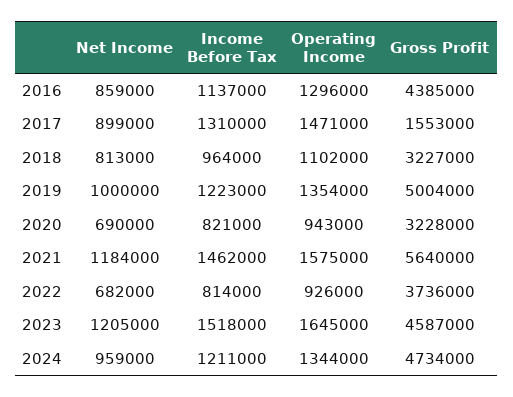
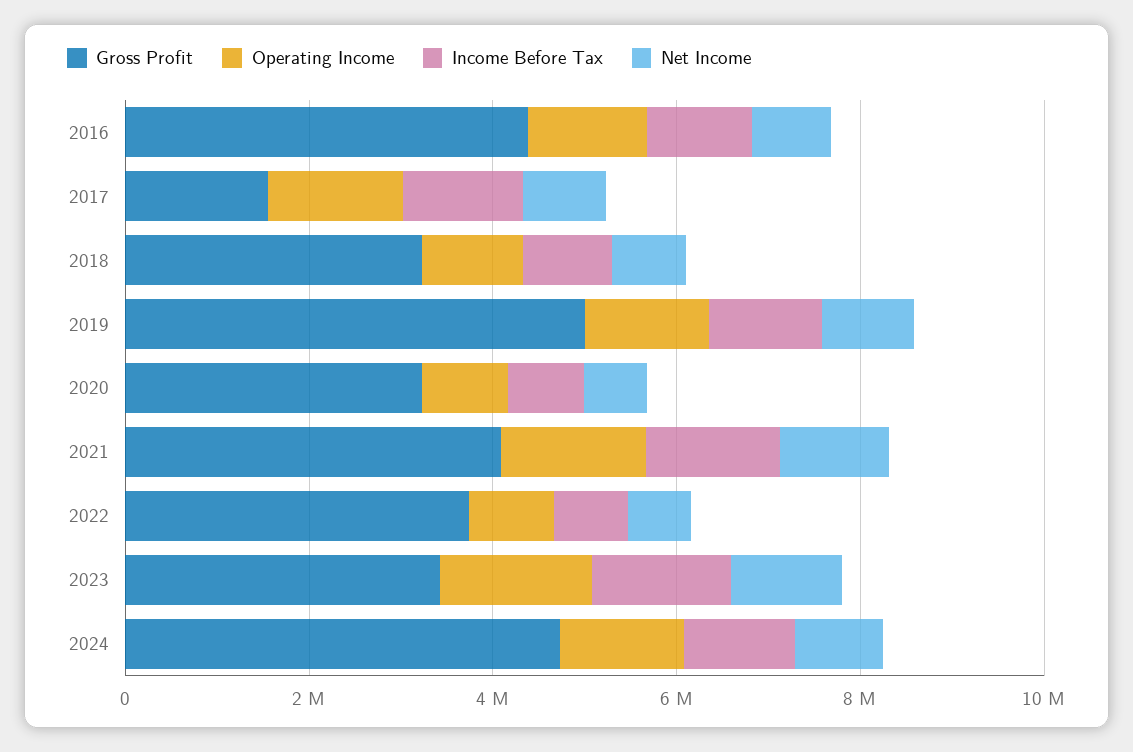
Gross Profit, 2021: 5640000 -> 4000000
Gross Profit, 2023: 4587000 -> 3500000

